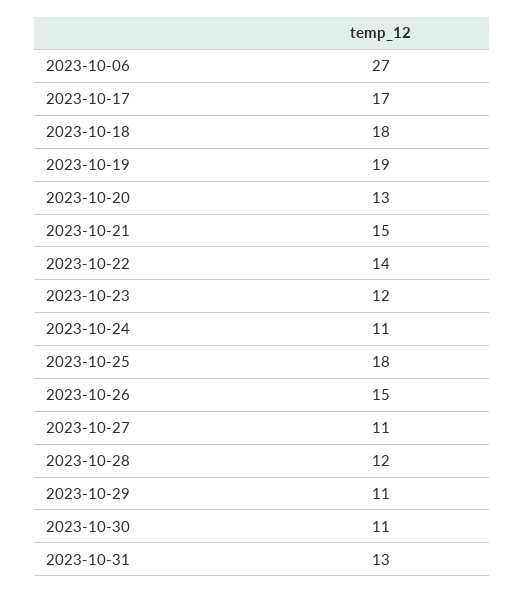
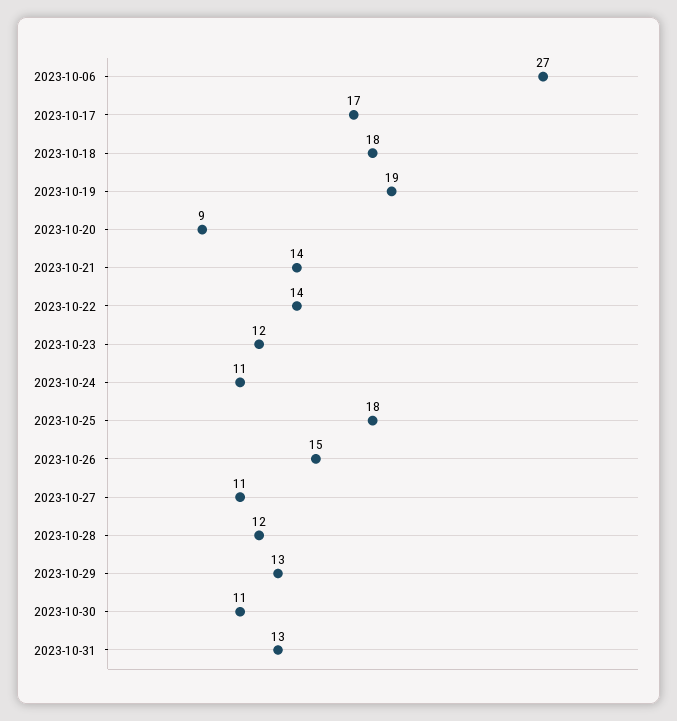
2023-10-20: 13 -> 9
2023-10-21: 15 -> 14
2023-10-29: 11 -> 13

